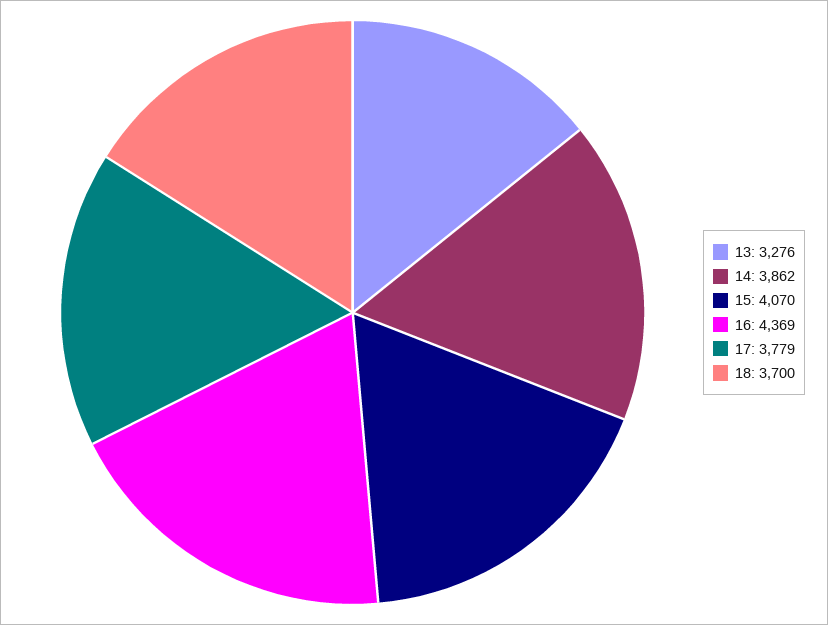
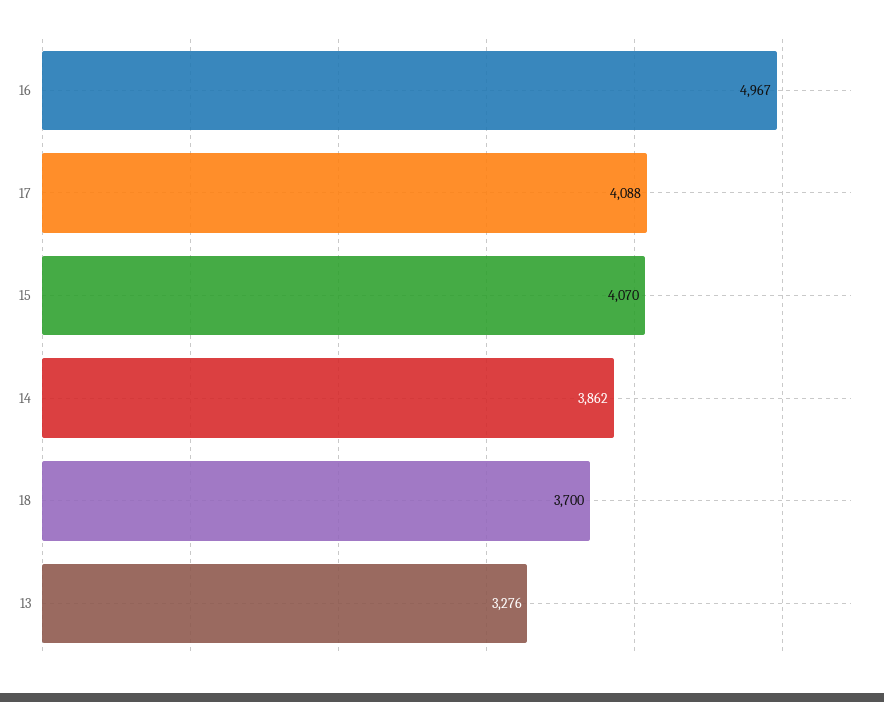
16: 4369 -> 4967
17: 3779 -> 4088

